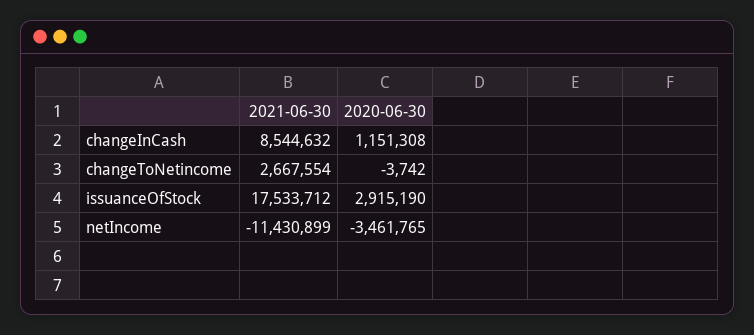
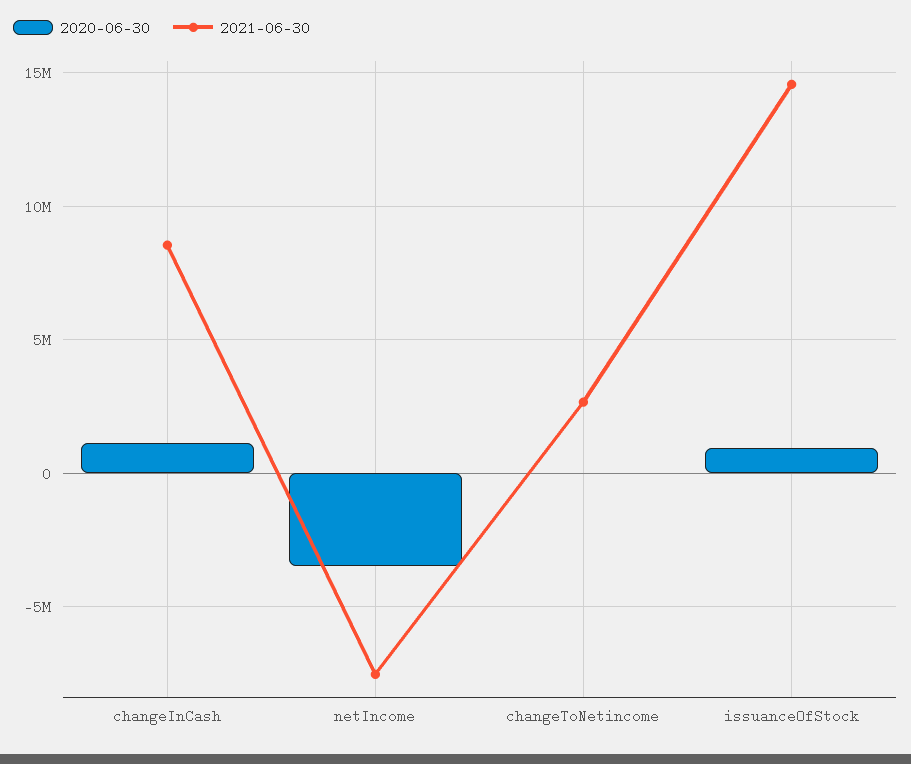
2021-06-30, issuanceOfStock: 17533712 -> 14500000
2020-06-30, issuanceOfStock: 2915190 -> 1000000
2021-06-30, netIncome: -11430899 -> -7500000

